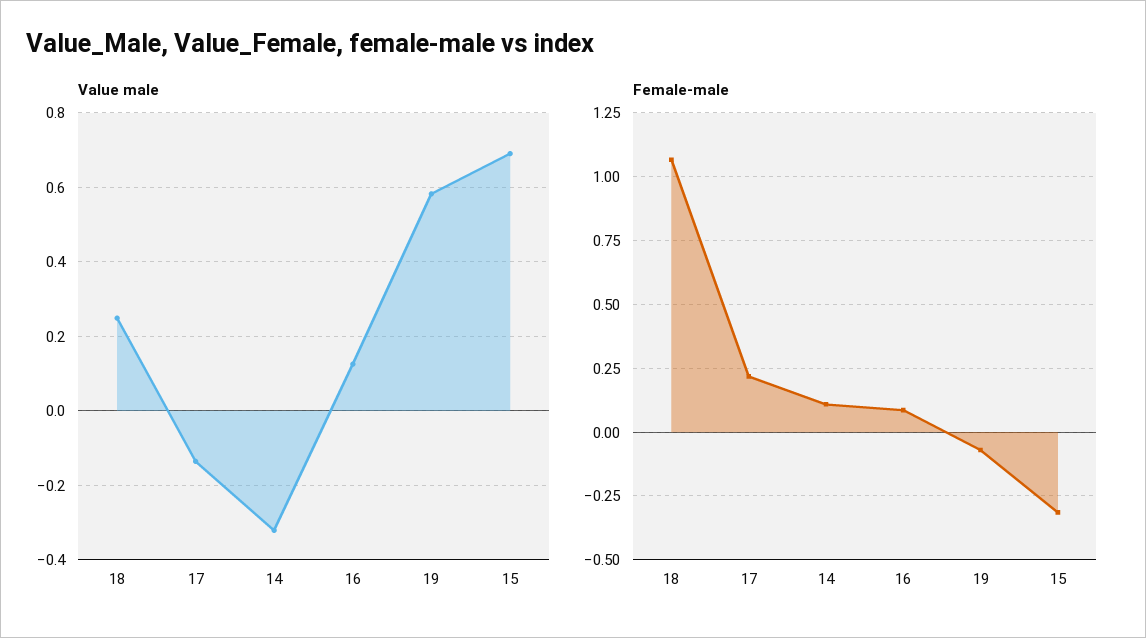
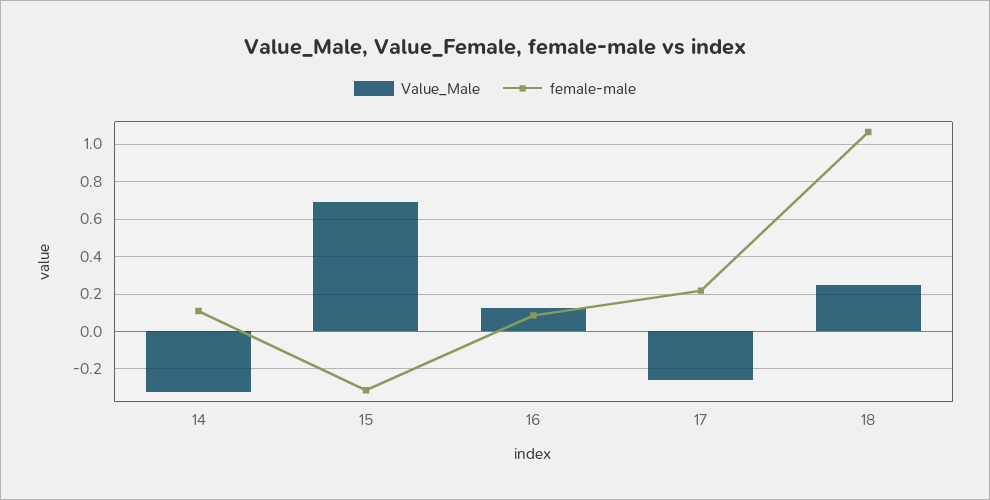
Value male, 17: -0.14 -> -0.25
Value male, 19: 0.58 -> none
Female-male, 19: -0.075 -> none

